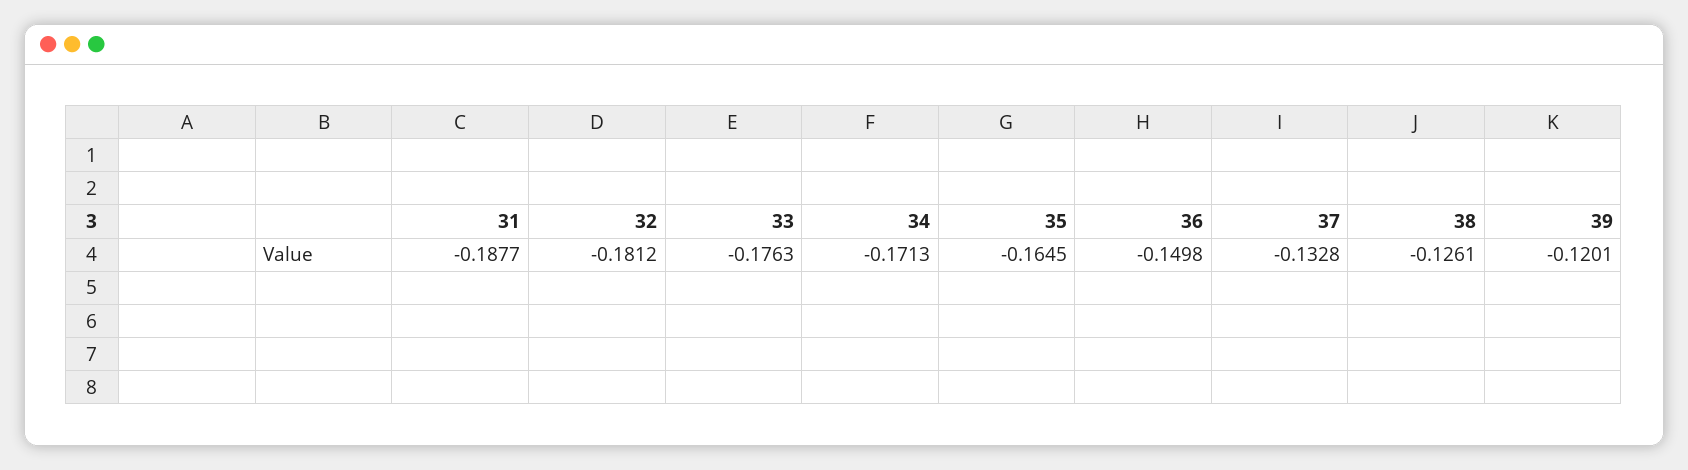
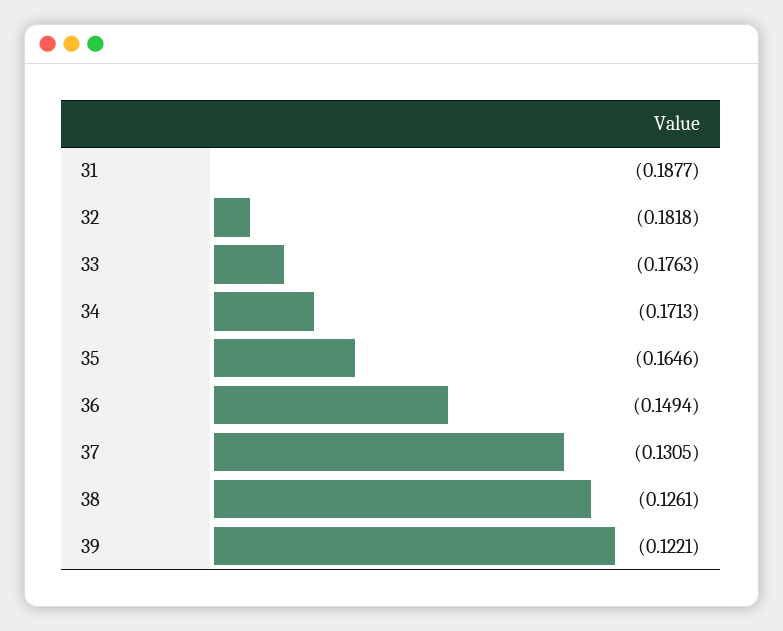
32: -0.1812 -> -0.1818
35: -0.1645 -> -0.1646
36: -0.1498 -> -0.1494
37: -0.1328 -> -0.1305
39: -0.1201 -> -0.1221

